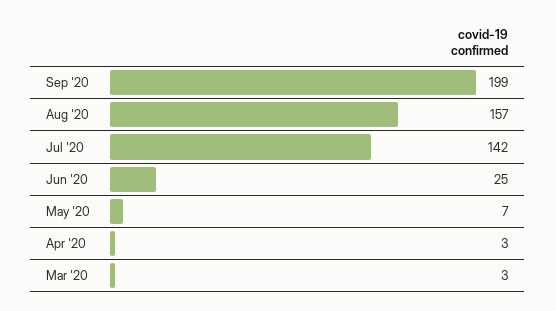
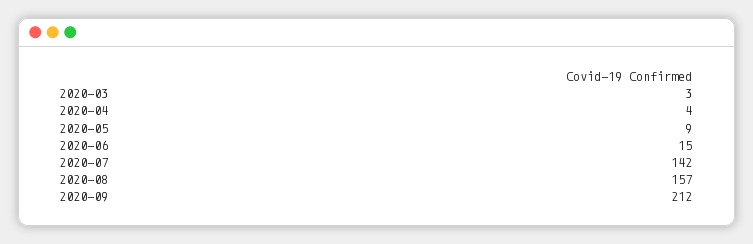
Sep '20: 199 -> 212
Jun '20: 25 -> 15
May '20: 7 -> 9
Apr '20: 3 -> 4

